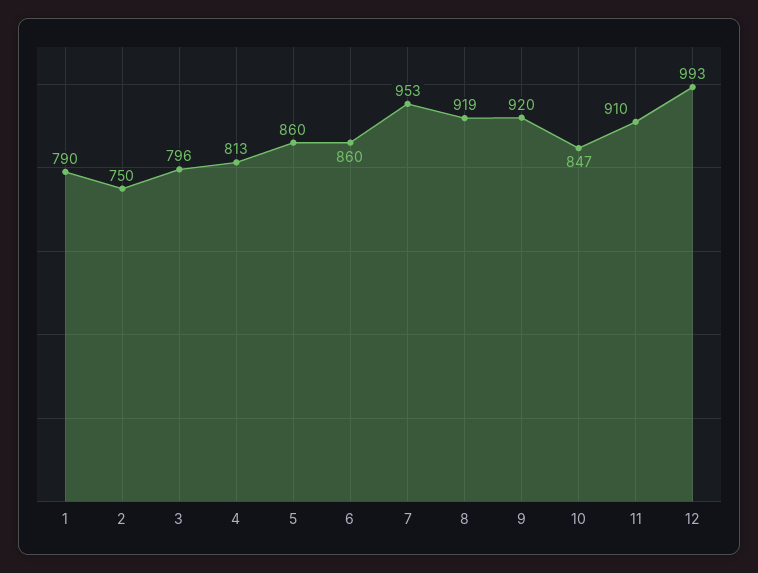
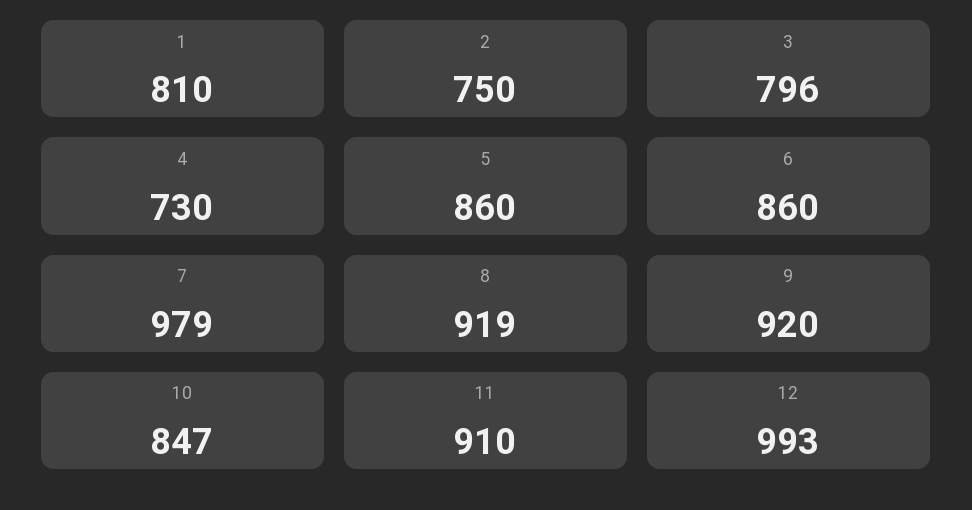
1: 790 -> 810
4: 813 -> 730
7: 953 -> 979

